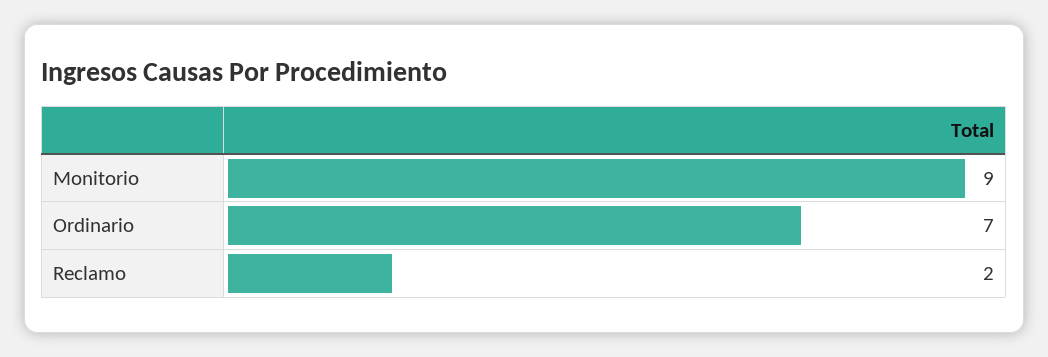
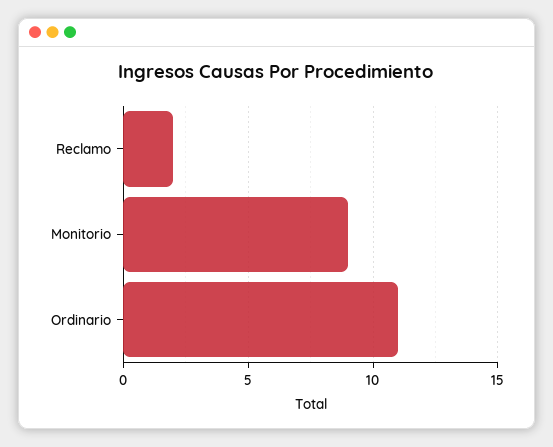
Ordinario: 7 -> 11

